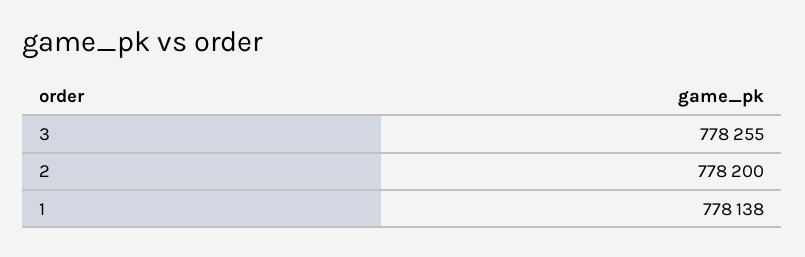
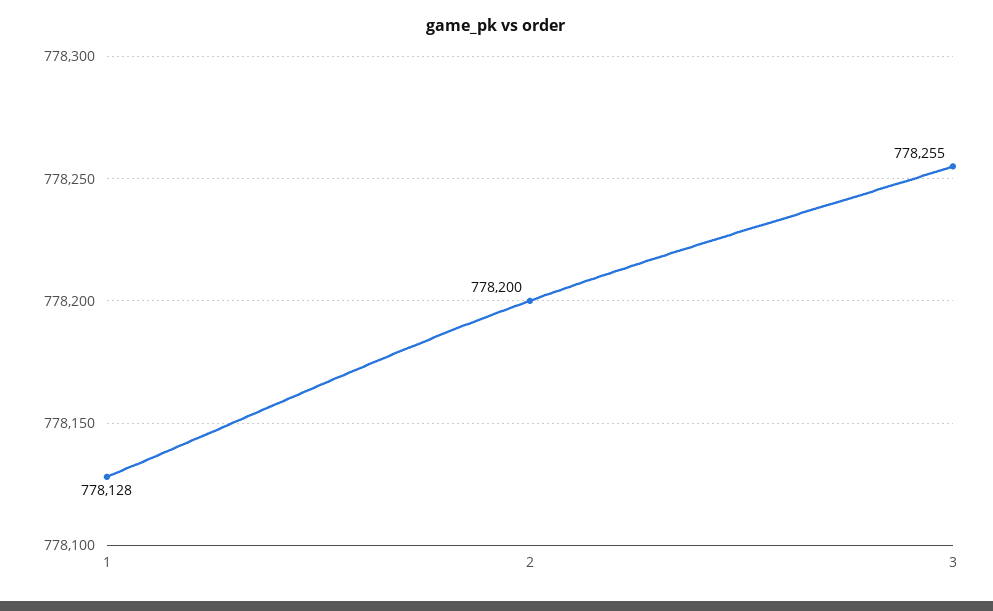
1: 778138 -> 778128

